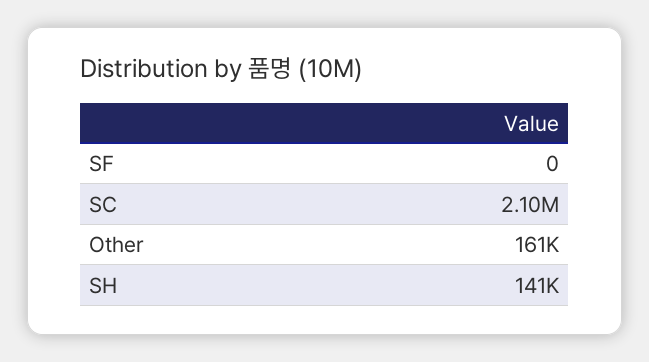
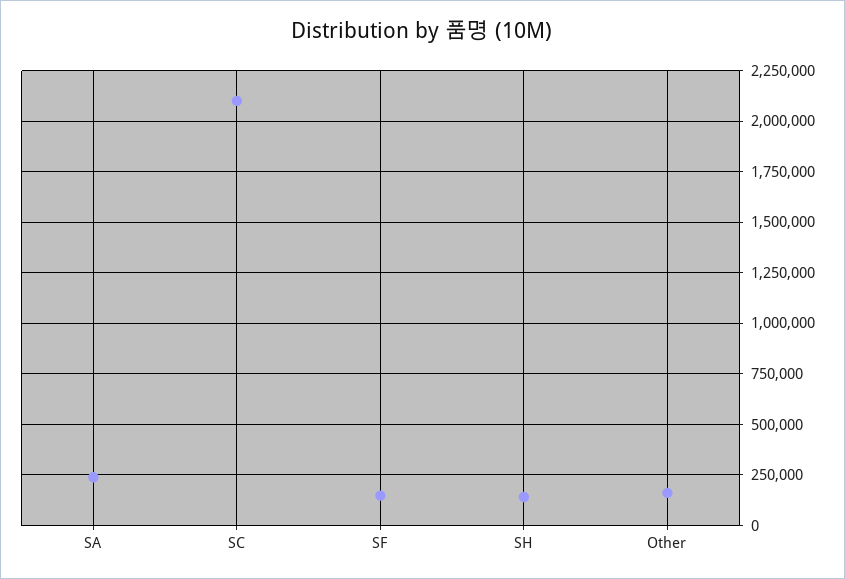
SF: 0 -> 150000
SA: none -> 250000

